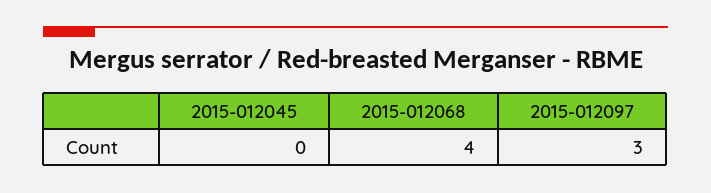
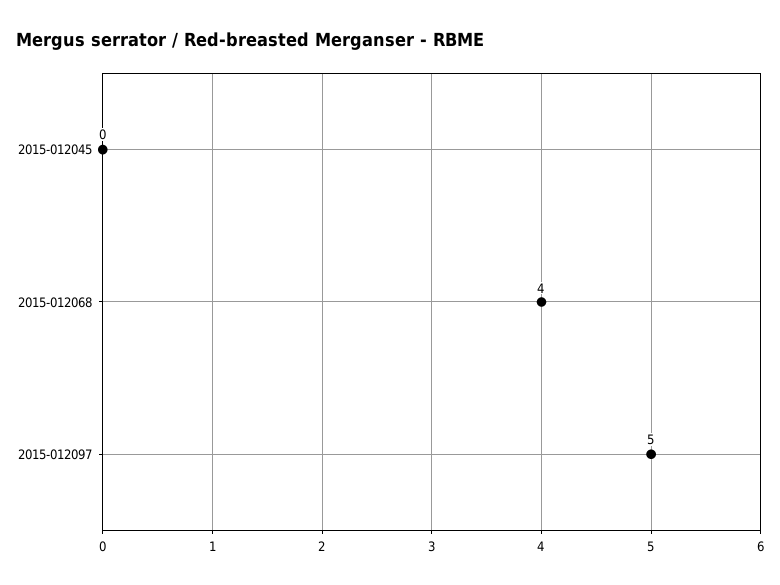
2015-012097: 3 -> 5

